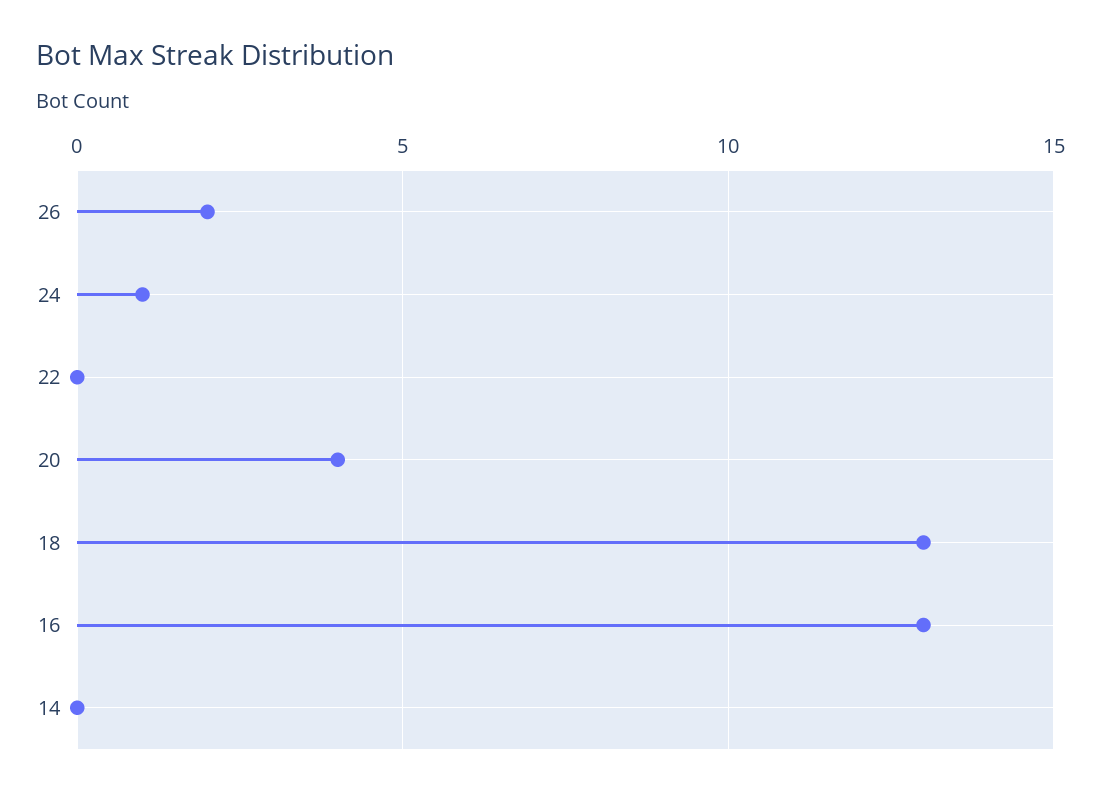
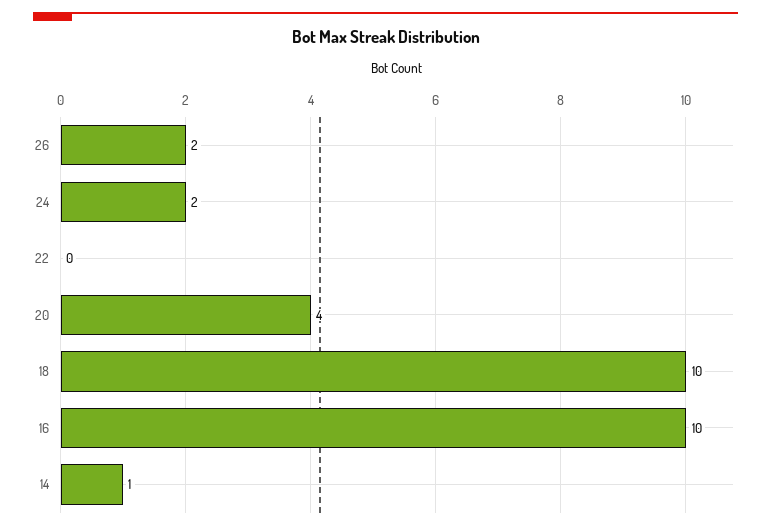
24: 1 -> 2
18: 13 -> 10
16: 13 -> 10
14: 0 -> 1

